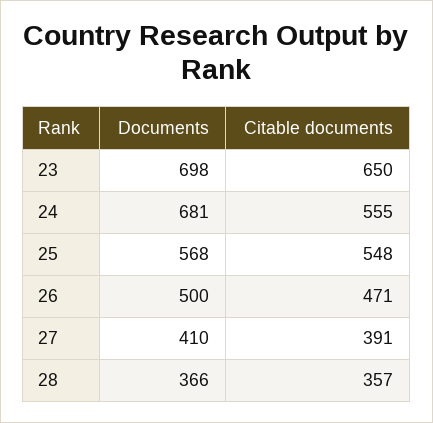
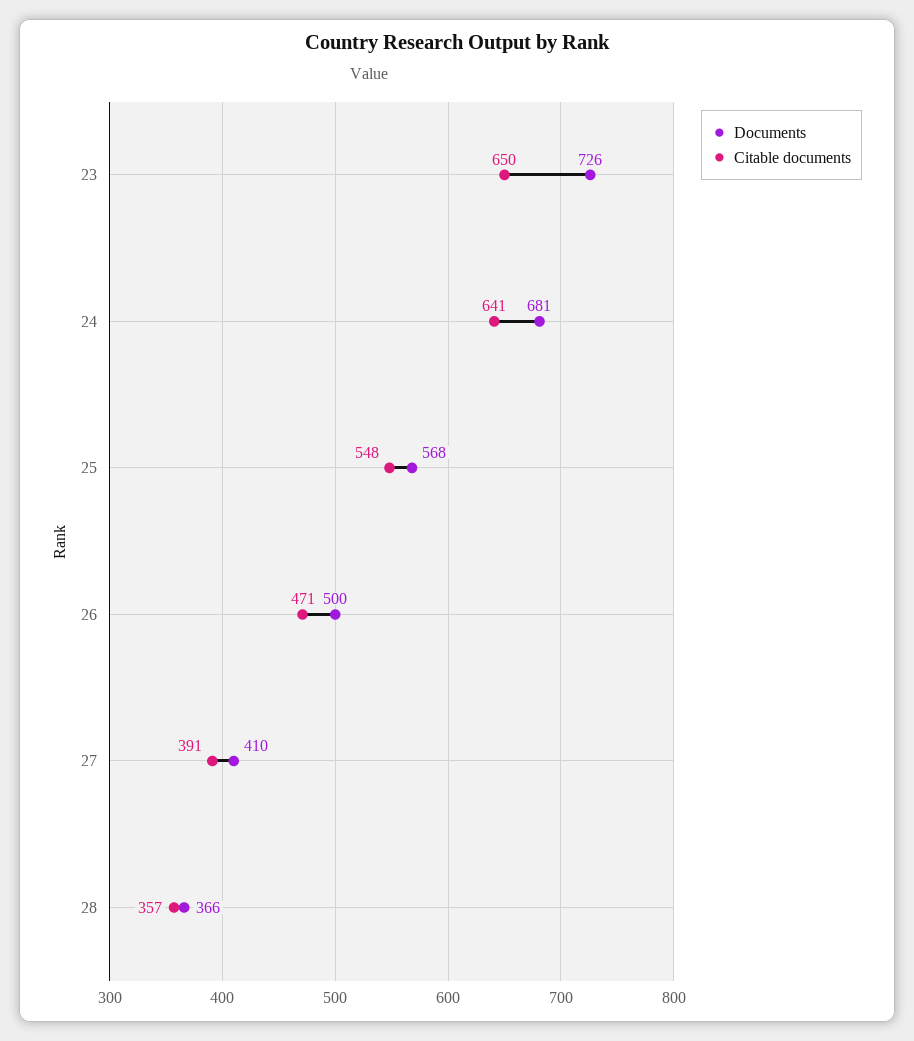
Documents, 23: 698 -> 726
Citable documents, 24: 555 -> 641

